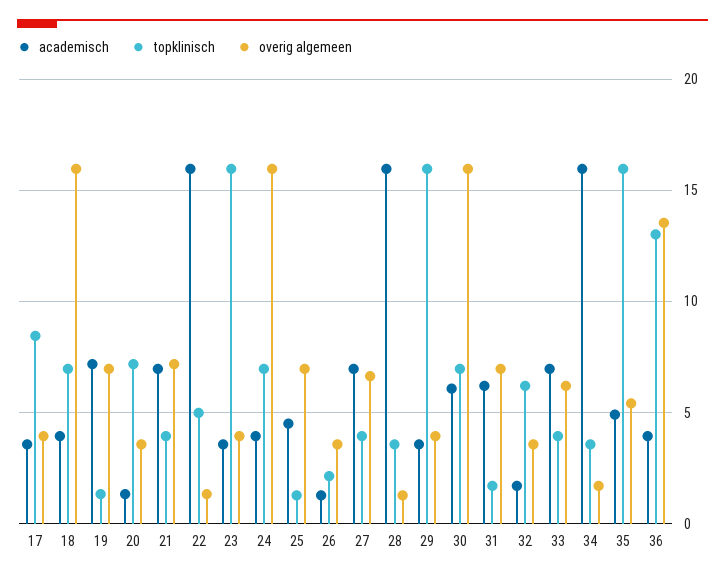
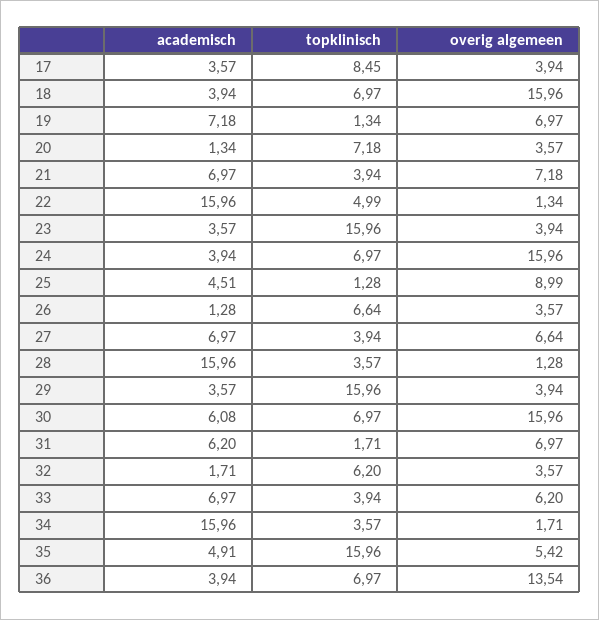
overig algemeen, 25: 7 -> 8.99
topklinisch, 26: 2 -> 6.64
topklinisch, 36: 13 -> 6.97

